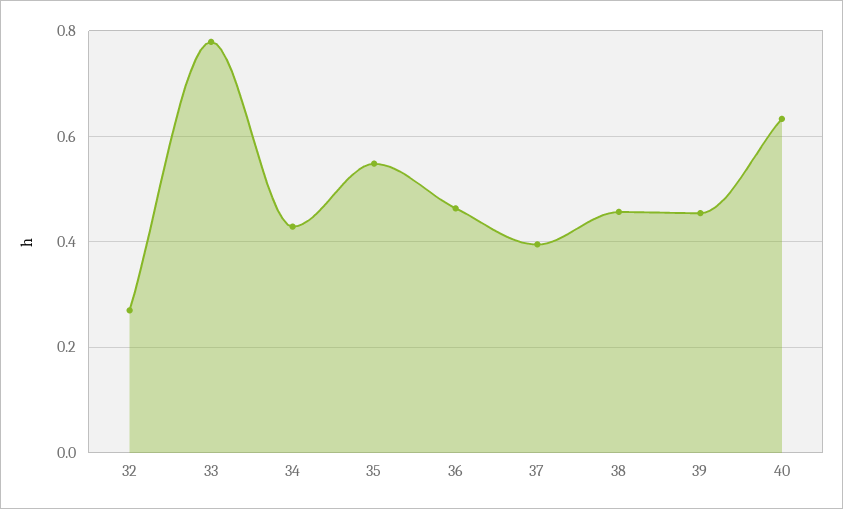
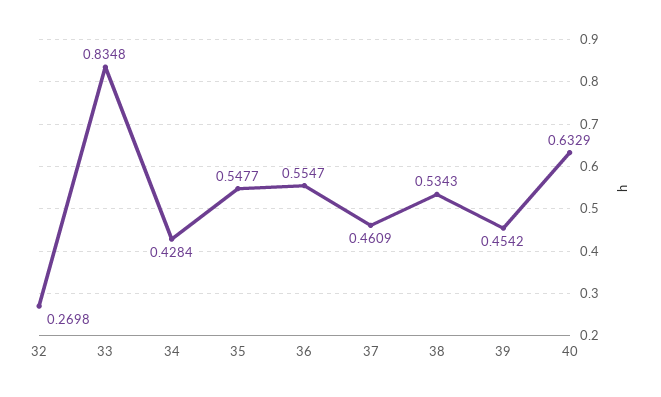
33: 0.78 -> 0.8348
36: 0.46 -> 0.5547
37: 0.4 -> 0.4609
38: 0.46 -> 0.5343

